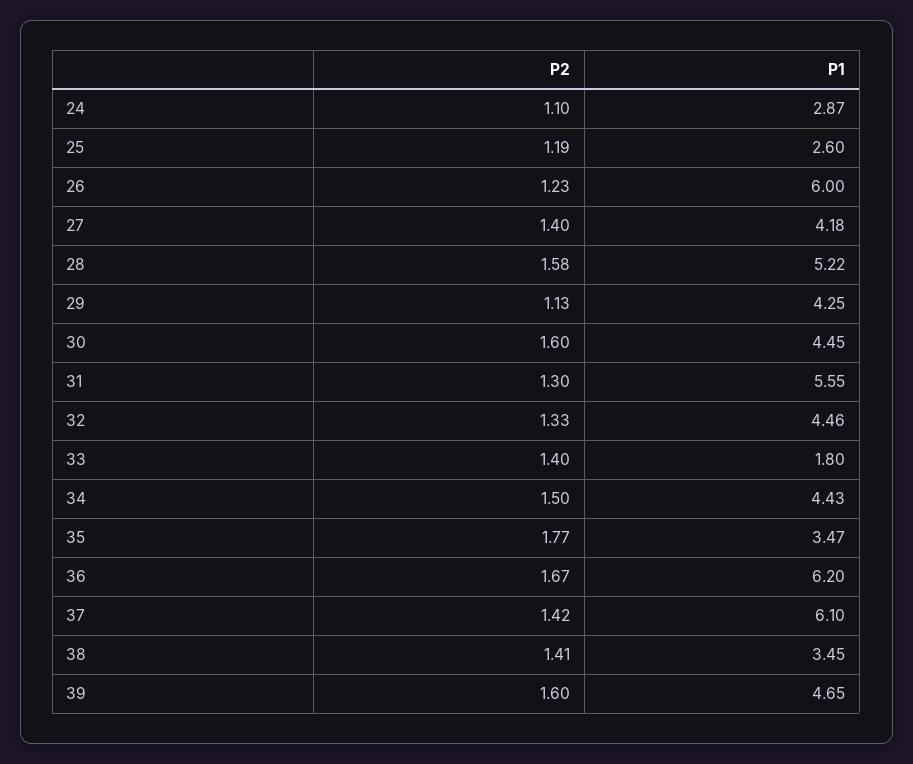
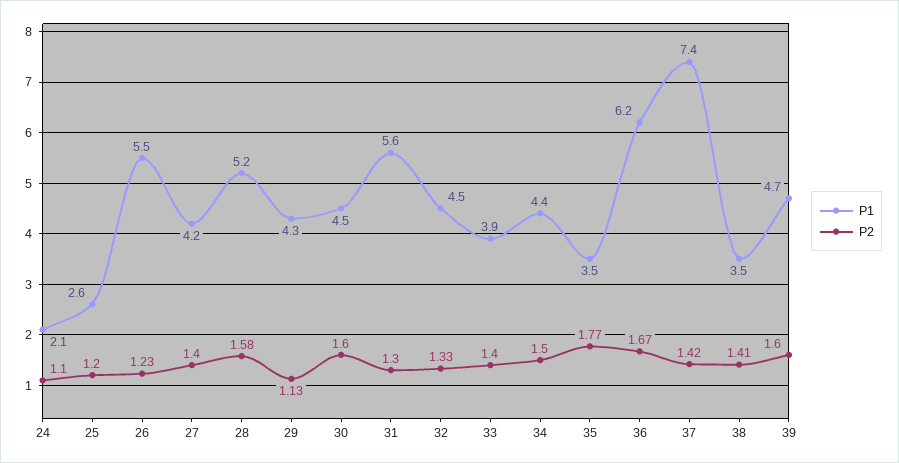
P1, 24: 2.87 -> 2.1
P2, 25: 1.19 -> 1.2
P1, 26: 6 -> 5.5
P1, 33: 1.8 -> 3.9
P1, 37: 6.1 -> 7.4

